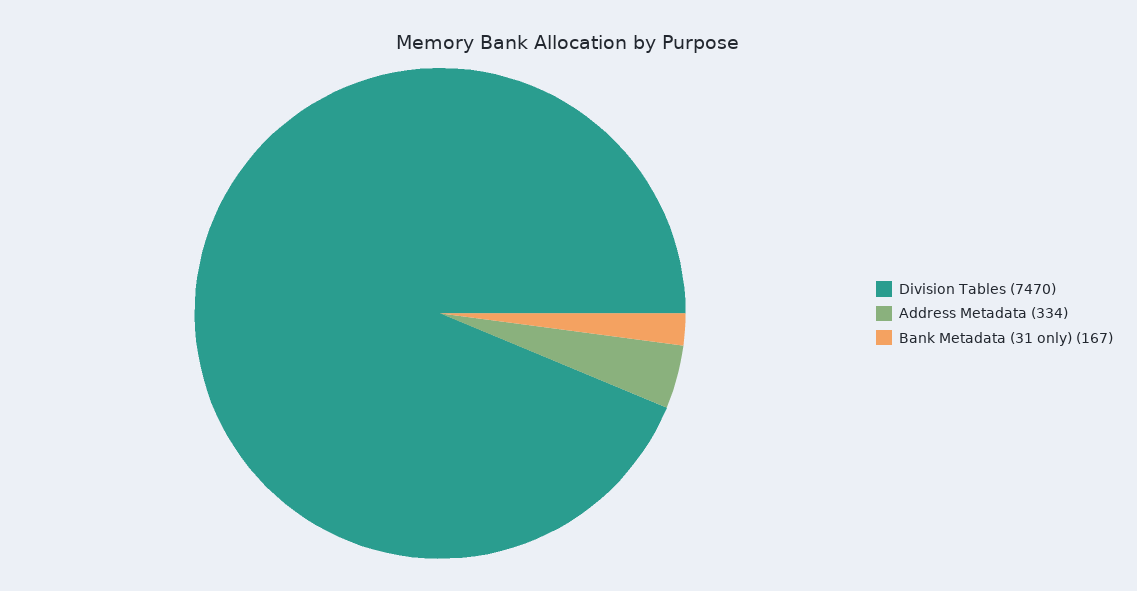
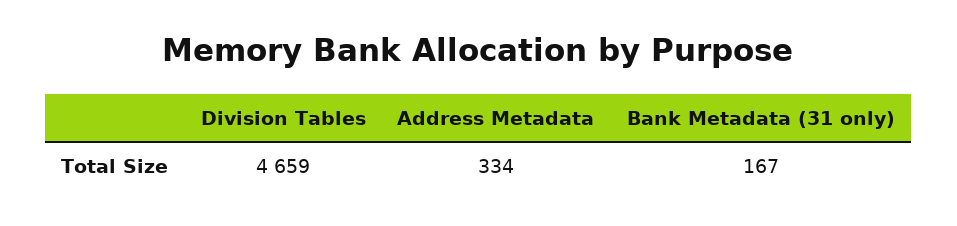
Division Tables: 7470 -> 4659

